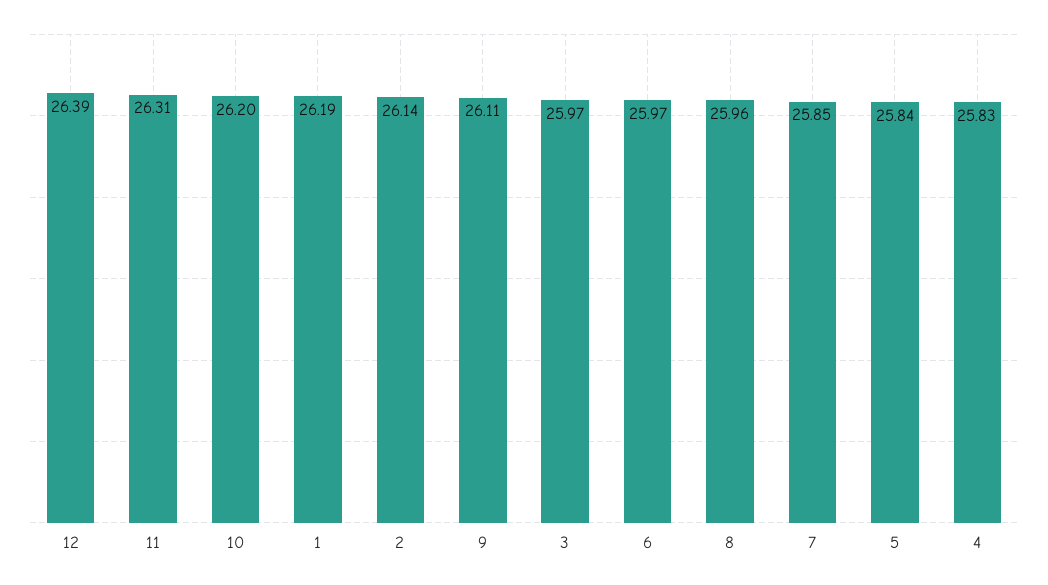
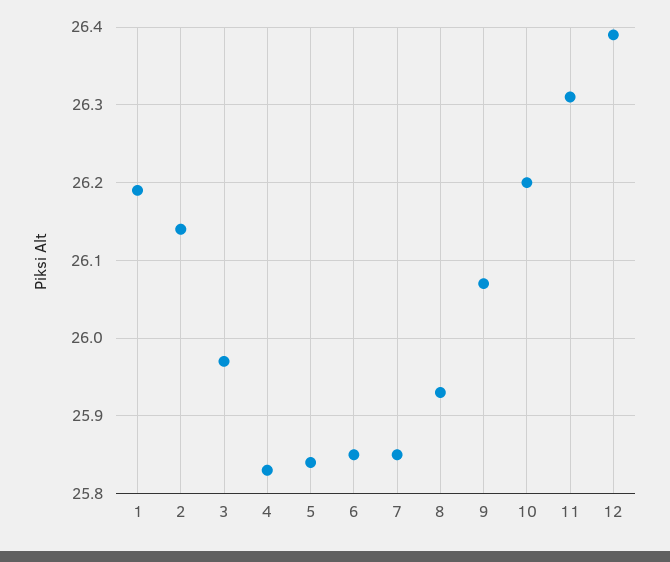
9: 26.11 -> 26.07
6: 25.97 -> 25.85
8: 25.96 -> 25.93

